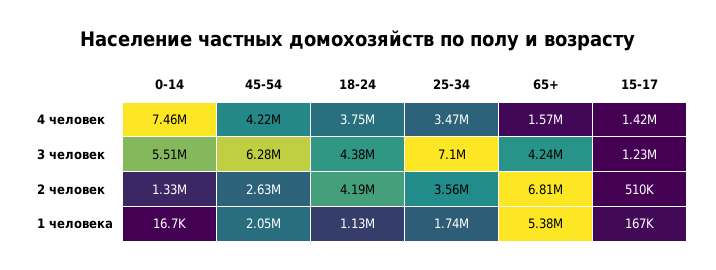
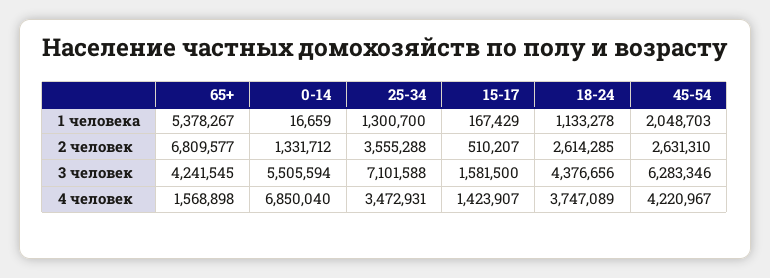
0-14, 4 человек: 7460000 -> 6850040
15-17, 3 человек: 1230000 -> 1581500
18-24, 2 человек: 4190000 -> 2614285
25-34, 1 человека: 1740000 -> 1300700

